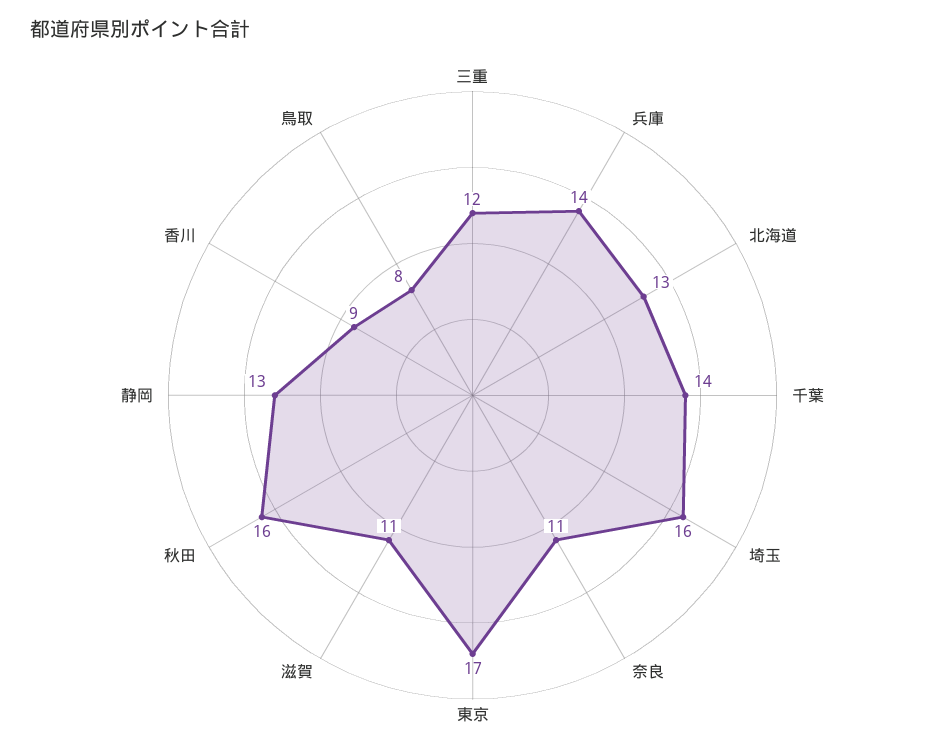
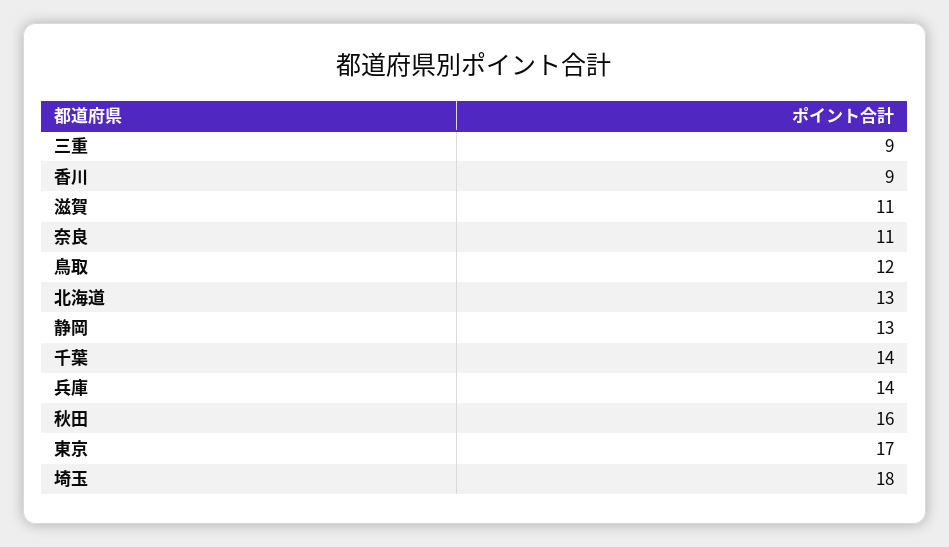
三重: 12 -> 9
埼玉: 16 -> 18
鳥取: 8 -> 12

